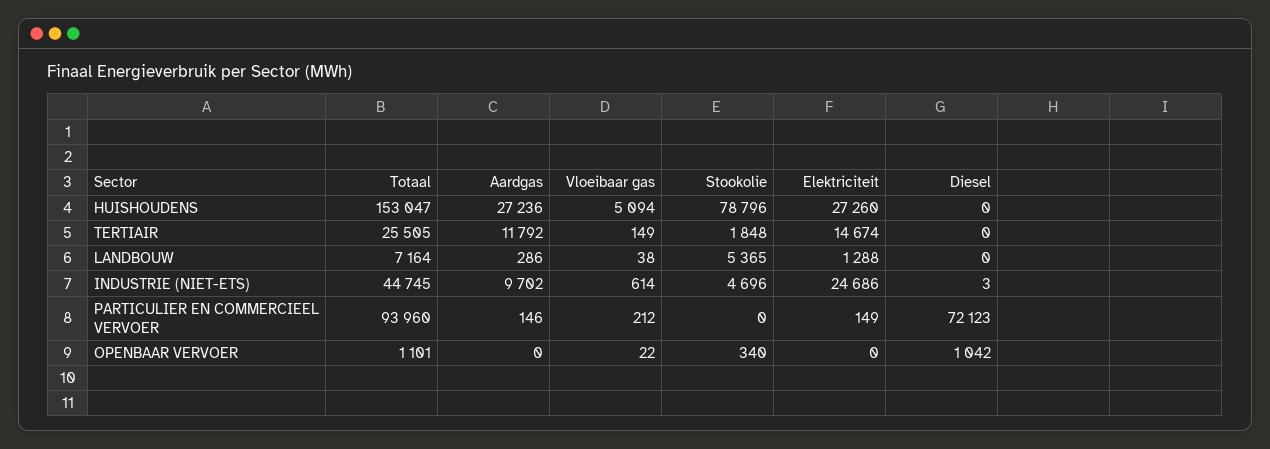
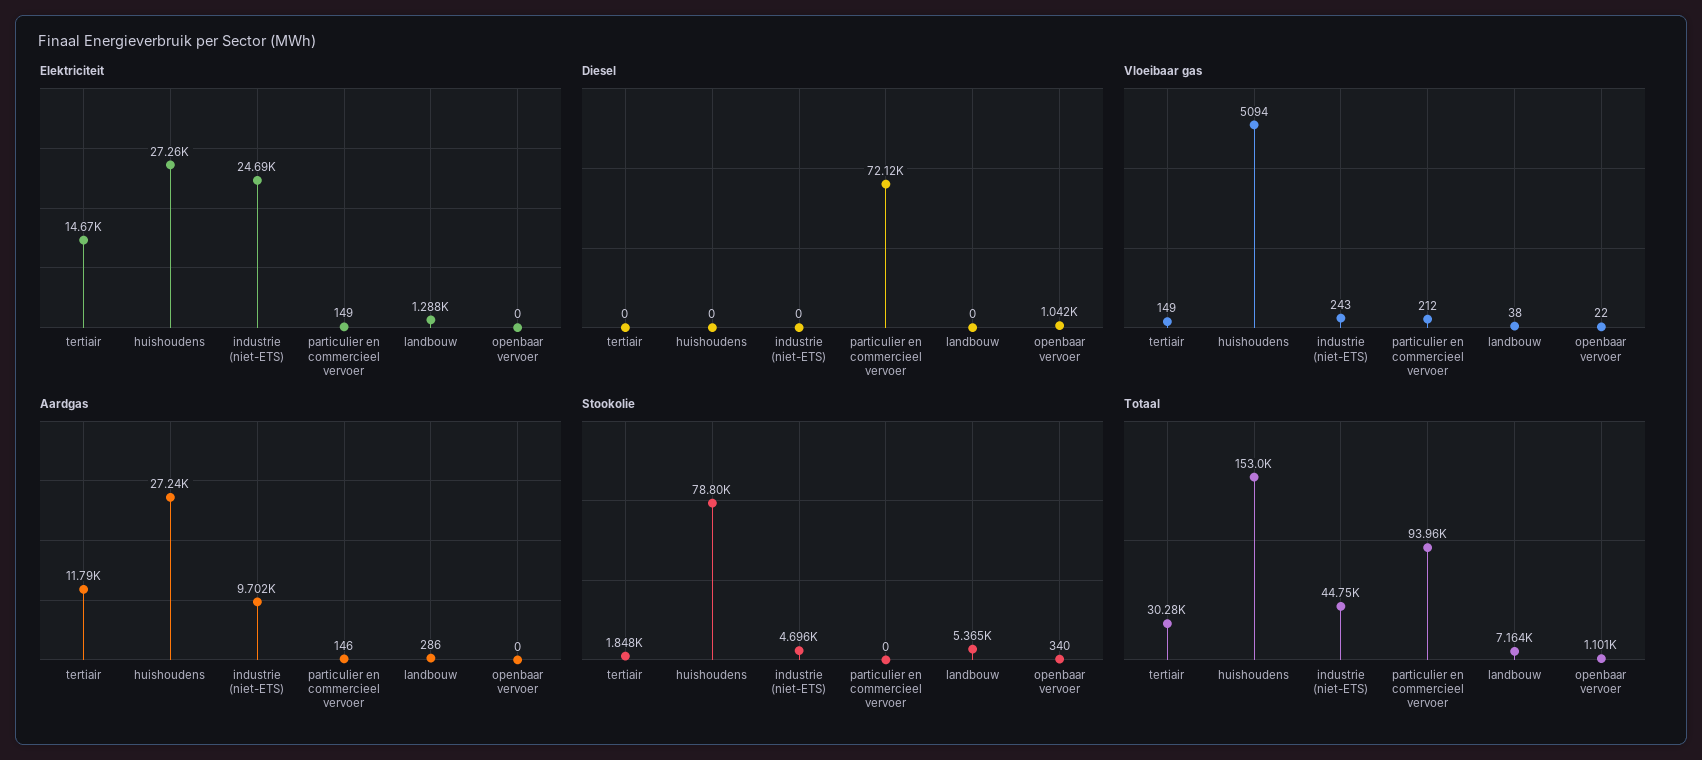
Totaal, TERTIAIR: 25505 -> 30280
Vloeibaar gas, INDUSTRIE (NIET-ETS): 614 -> 243
Diesel, INDUSTRIE (NIET-ETS): 3 -> 0

